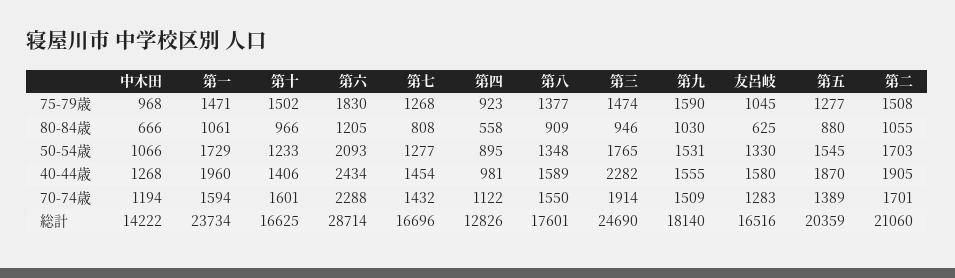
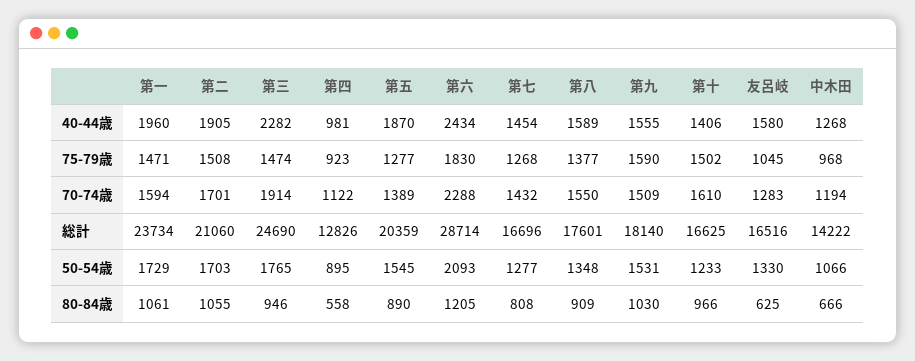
第五, 80-84歳: 880 -> 890
第十, 70-74歳: 1601 -> 1610

